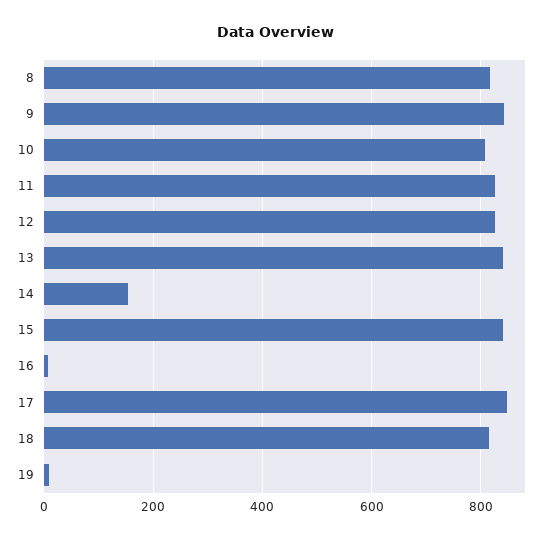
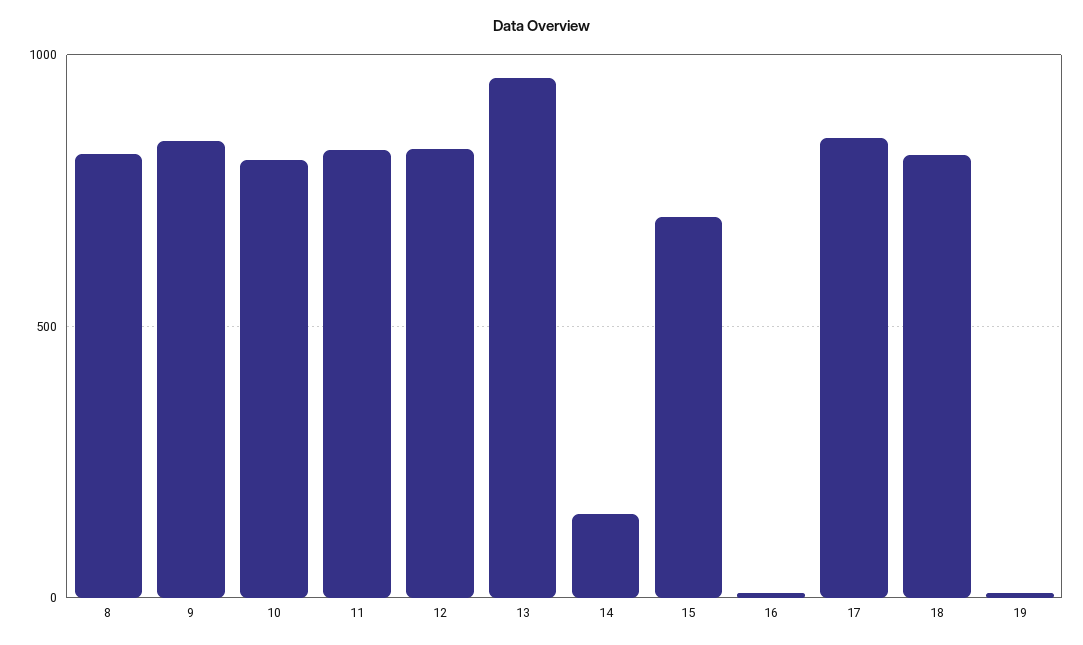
13: 840 -> 950
15: 840 -> 700

